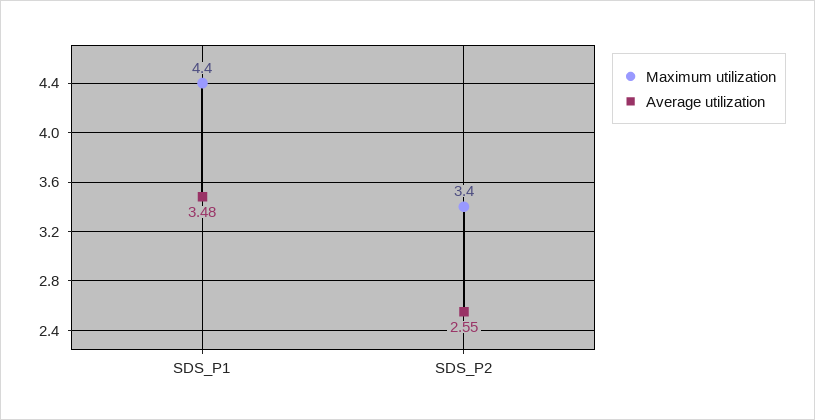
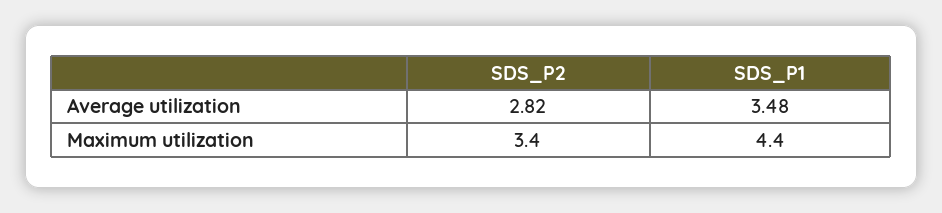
Average utilization, SDS_P2: 2.55 -> 2.82

